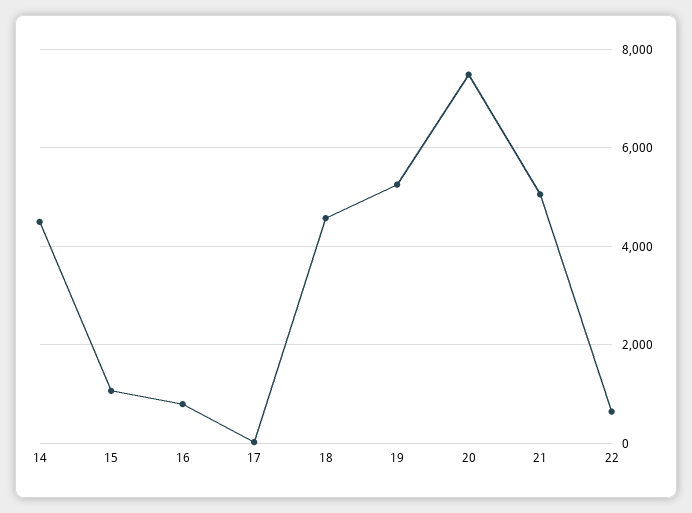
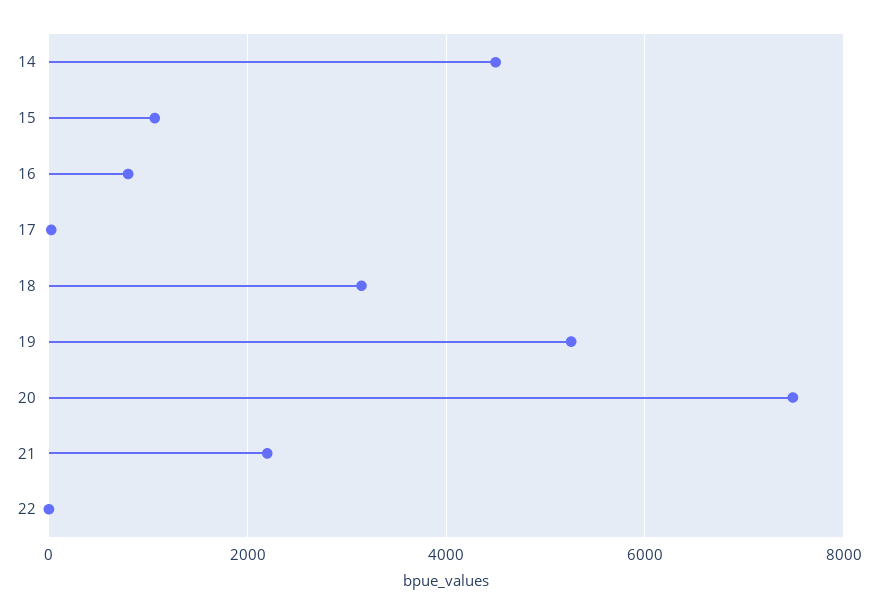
18: 4600 -> 3200
21: 5000 -> 2200
22: 600 -> 0

